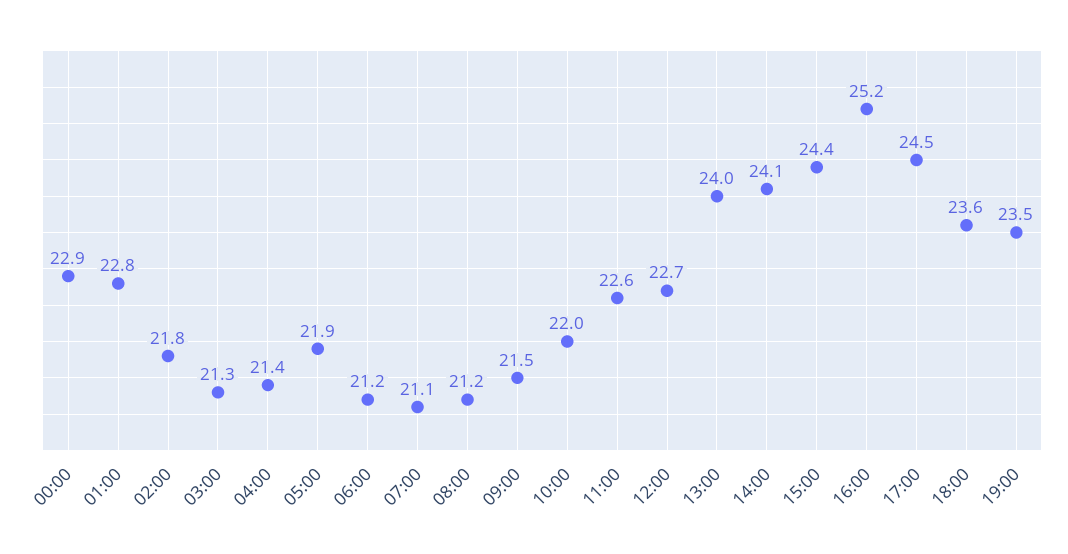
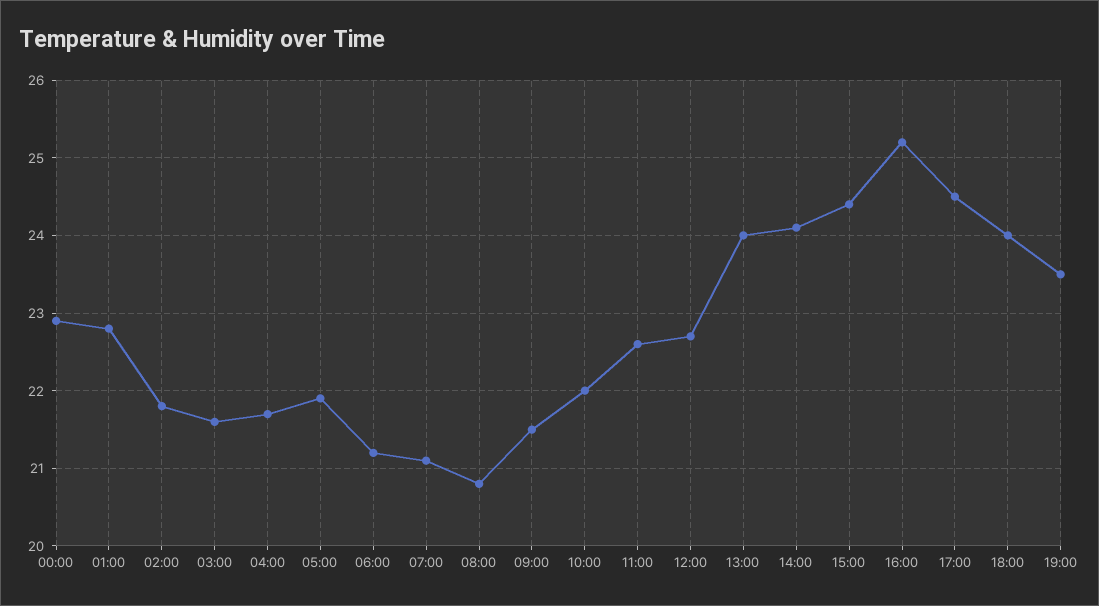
03:00: 21.3 -> 21.6
04:00: 21.4 -> 21.7
08:00: 21.2 -> 20.8
18:00: 23.6 -> 24

